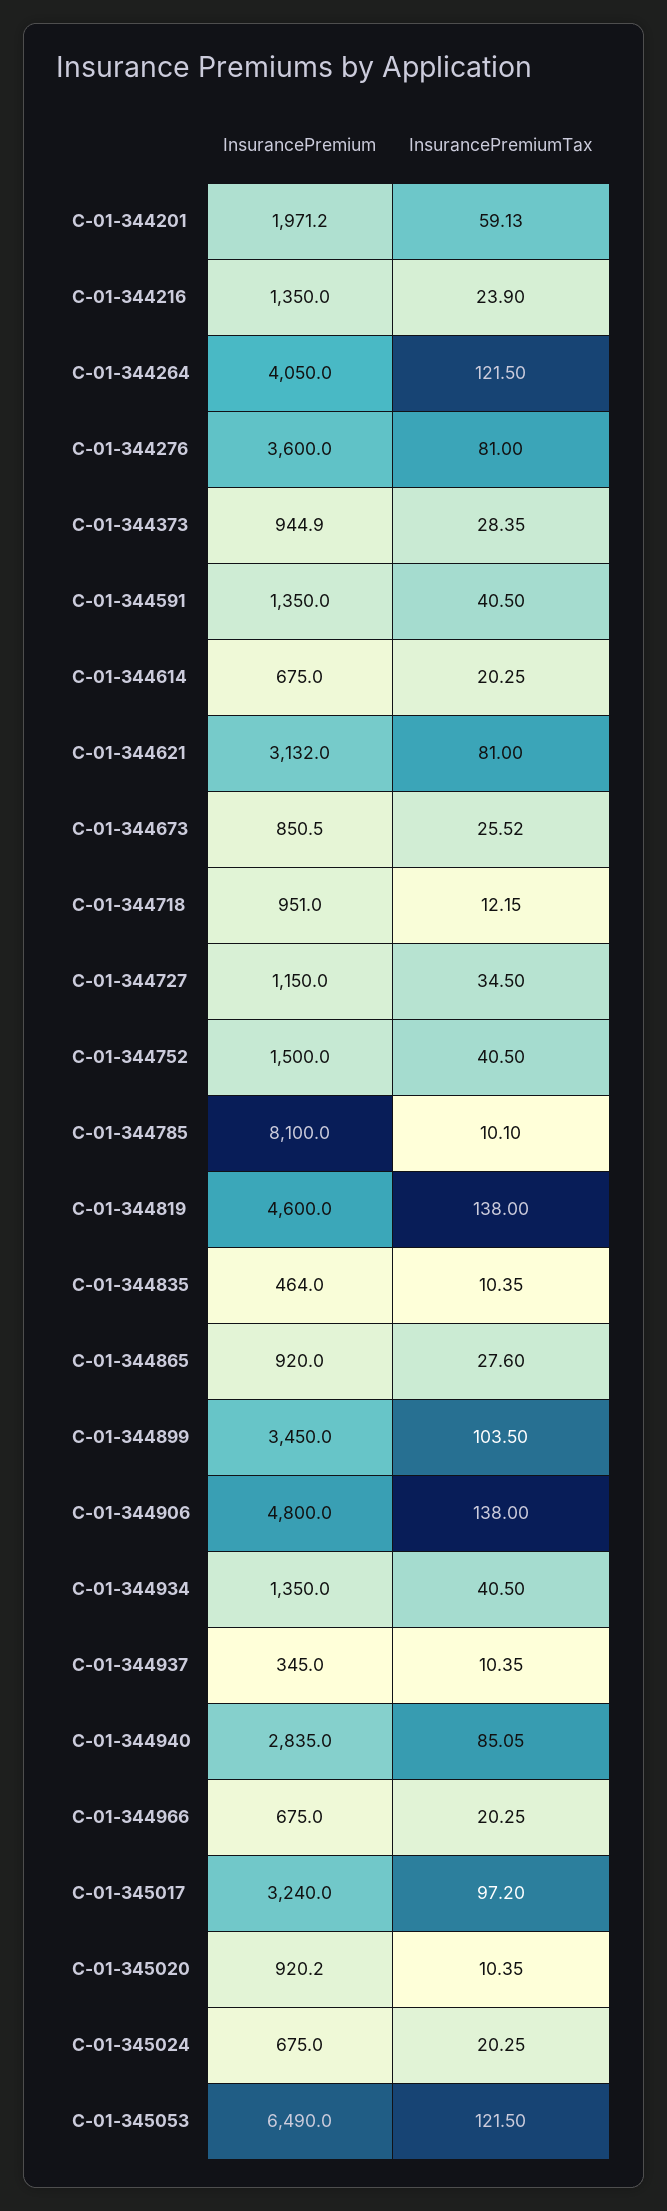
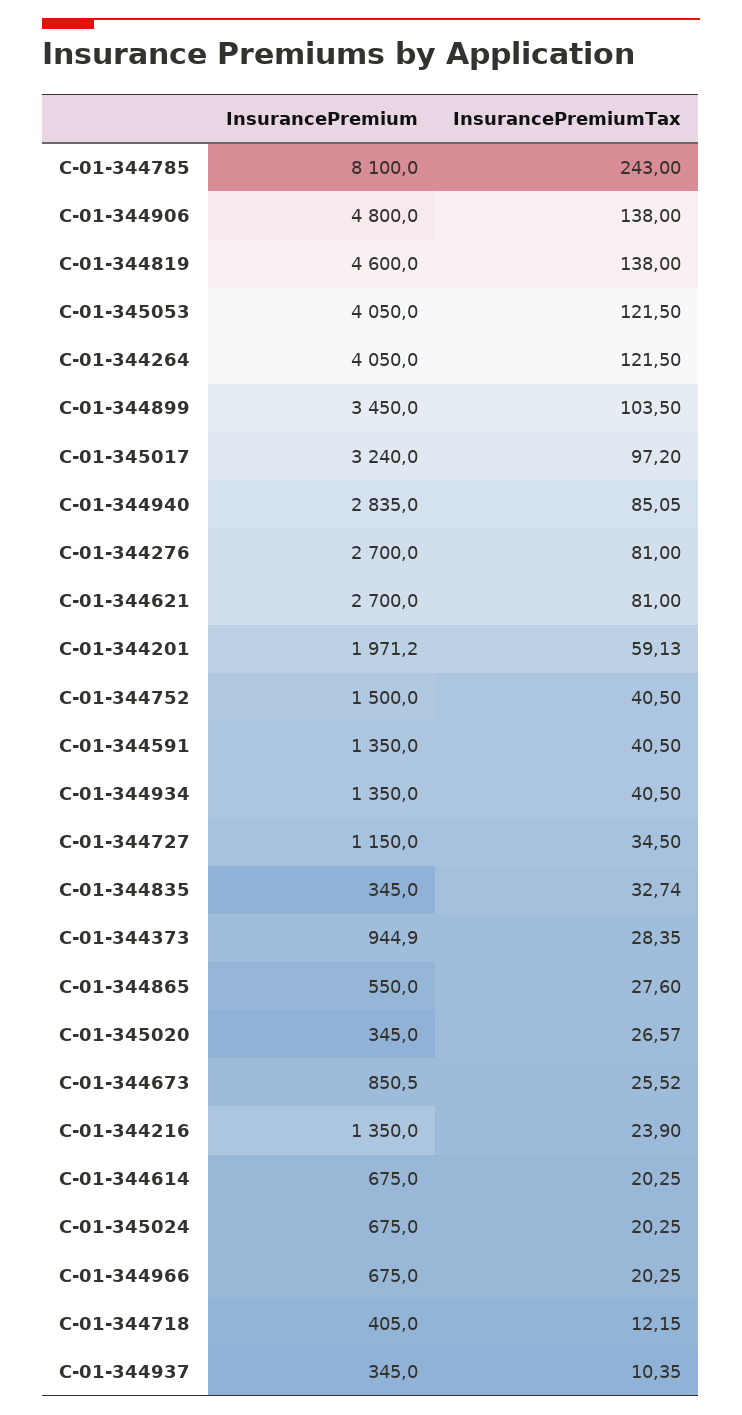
InsurancePremium, C-01-344276: 3600 -> 2700
InsurancePremium, C-01-344621: 3132 -> 2700
InsurancePremium, C-01-344718: 951 -> 405
InsurancePremiumTax, C-01-344785: 10.1 -> 243
InsurancePremium, C-01-344835: 464 -> 345
InsurancePremiumTax, C-01-344835: 10.35 -> 32.74
InsurancePremium, C-01-344865: 920 -> 550
InsurancePremium, C-01-345020: 920.2 -> 345
InsurancePremiumTax, C-01-345020: 10.35 -> 26.57
InsurancePremium, C-01-345053: 6490 -> 4050

